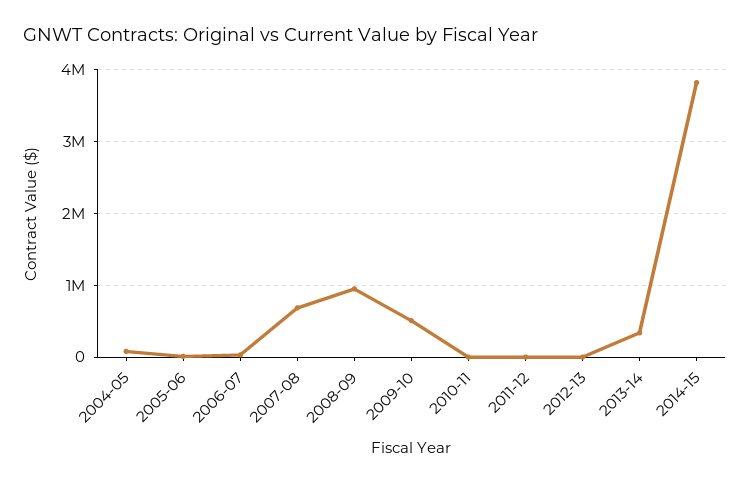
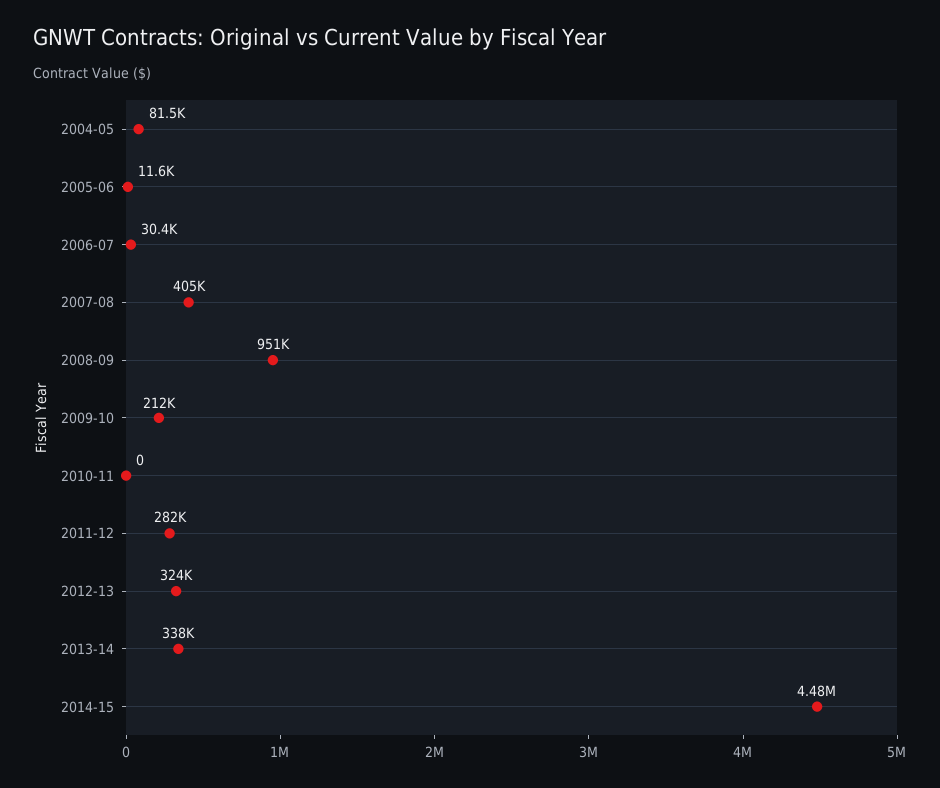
2007-08: 700000 -> 405000
2009-10: 500000 -> 212000
2011-12: 0 -> 282000
2012-13: 0 -> 324000
2014-15: 3800000 -> 4480000

